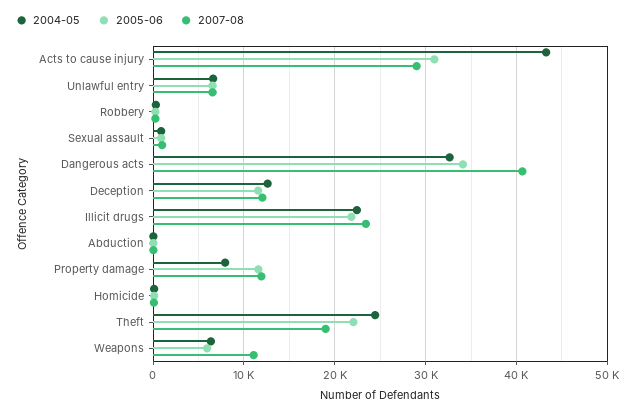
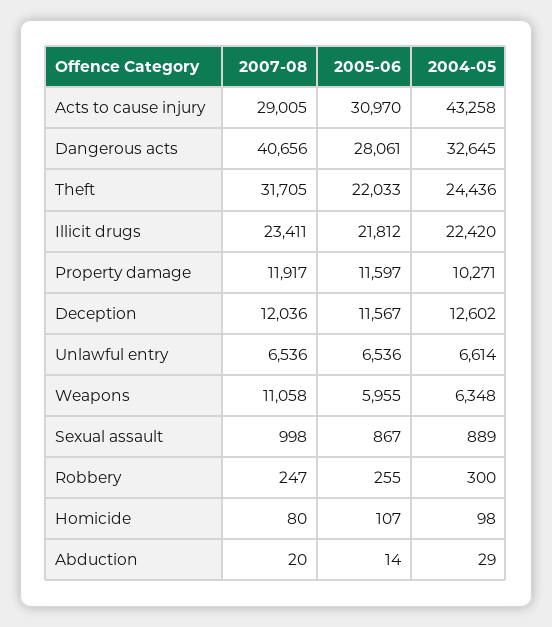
2005-06, Dangerous acts: 34000 -> 28061
2004-05, Property damage: 8000 -> 10271
2007-08, Theft: 19000 -> 31705

